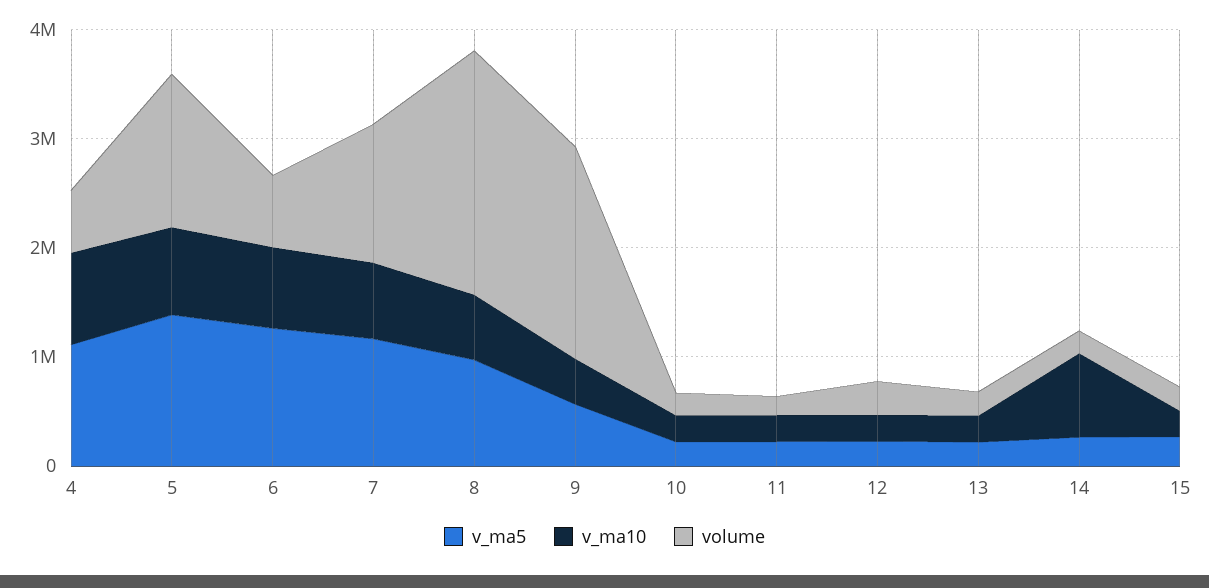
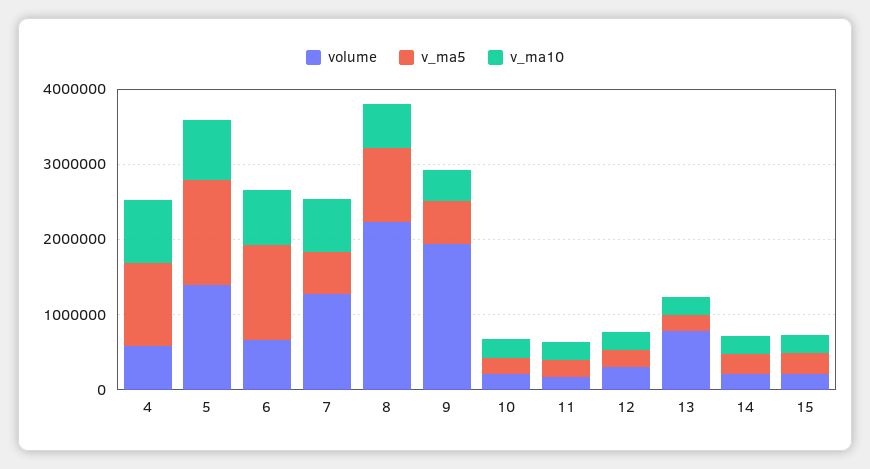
v_ma5, 7: 1200000 -> 600000
volume, 13: 200000 -> 800000
v_ma10, 14: 800000 -> 200000

